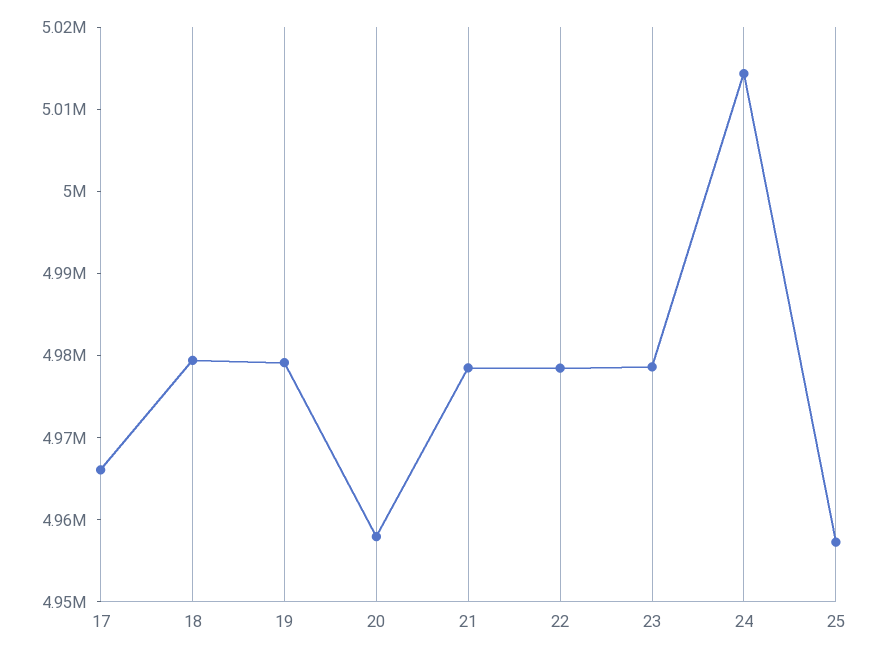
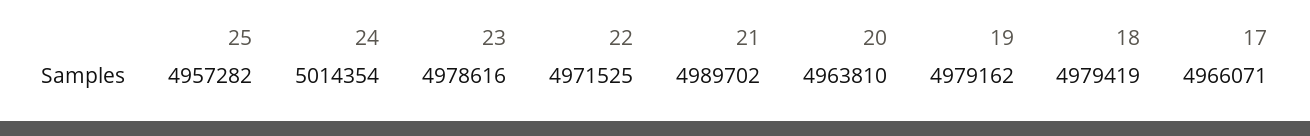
20: 4958000 -> 4963810
21: 4978000 -> 4989702
22: 4978000 -> 4971525

